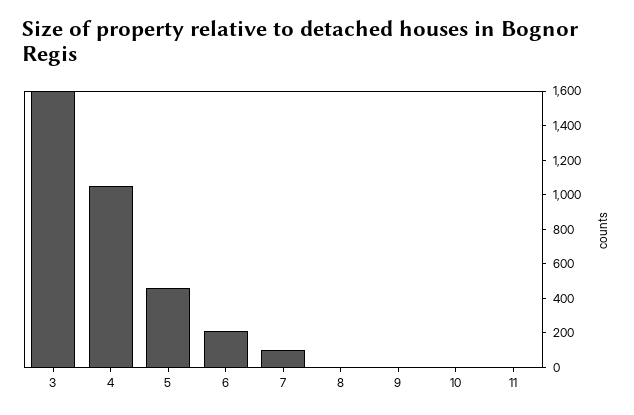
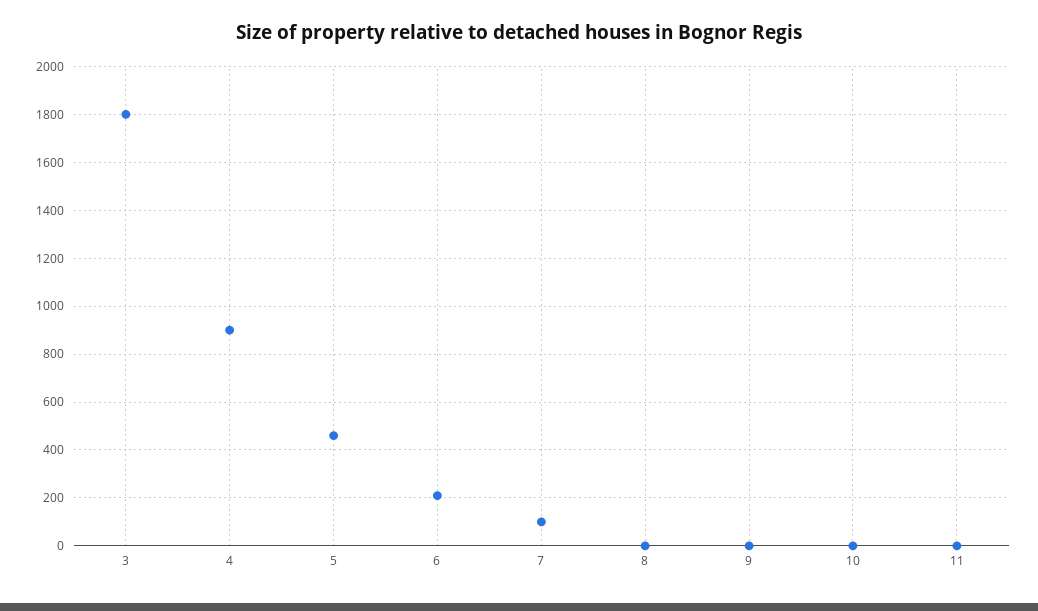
3: 1600 -> 1800
4: 1050 -> 900

